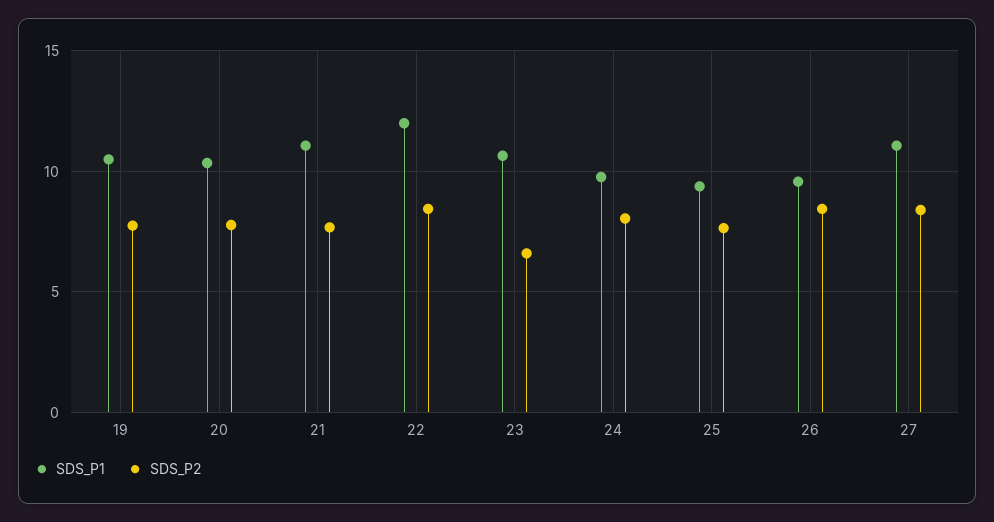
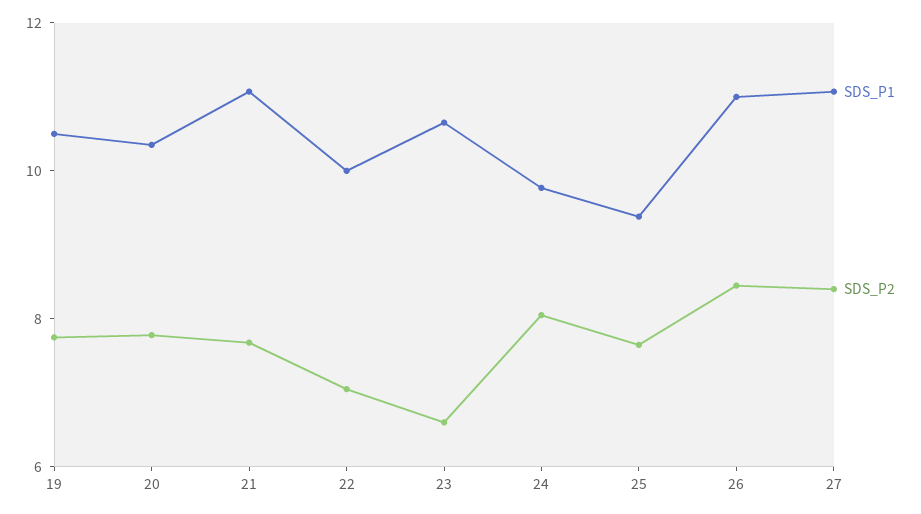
SDS_P1, 22: 12 -> 10
SDS_P2, 22: 8.5 -> 7
SDS_P1, 26: 9.5 -> 11

